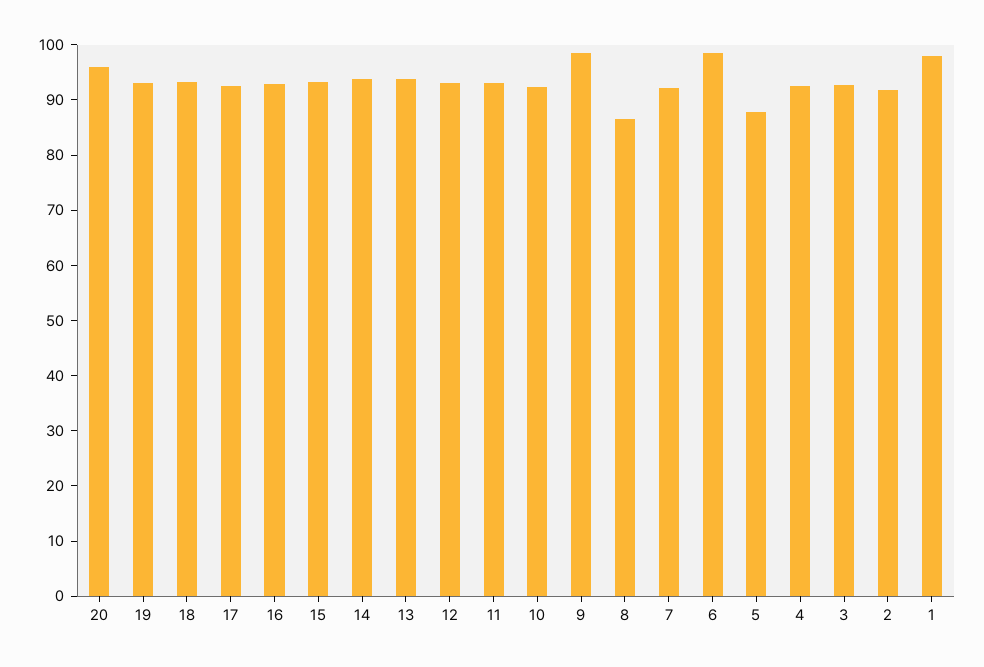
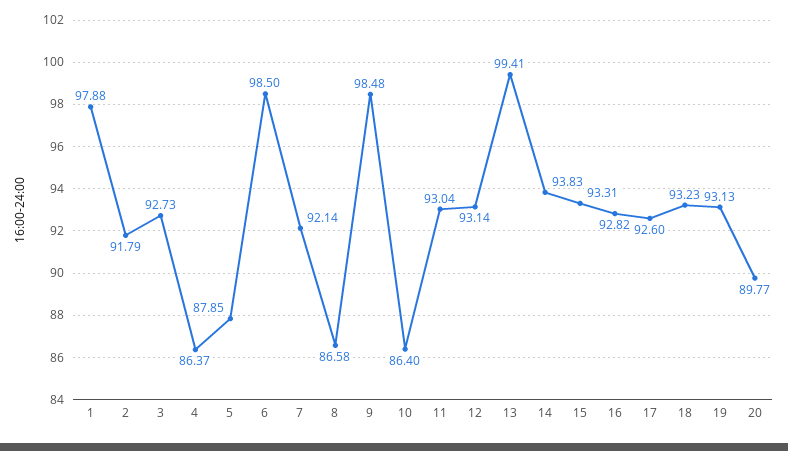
20: 96 -> 89.77
13: 94 -> 99.41
10: 92 -> 86.4
4: 92 -> 86.37

